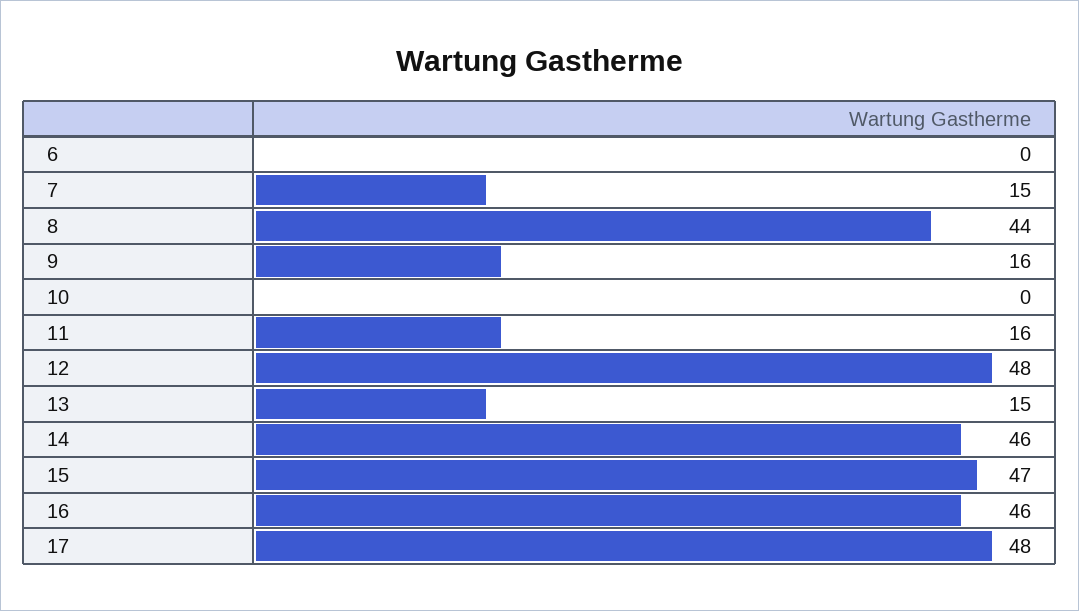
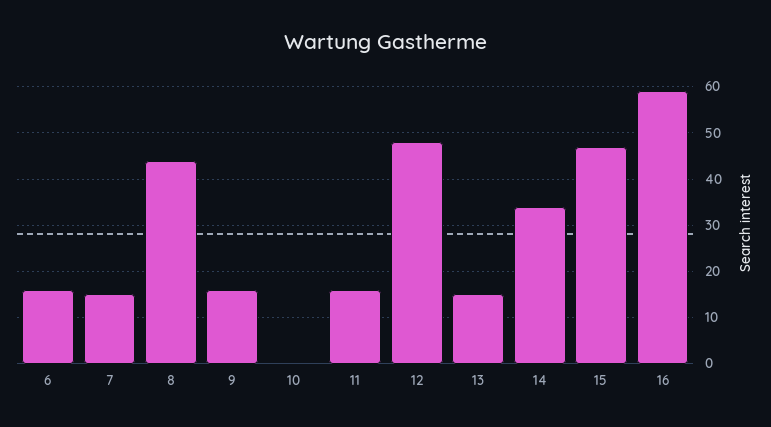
6: 0 -> 15
14: 46 -> 35
16: 46 -> 60
17: 48 -> none

